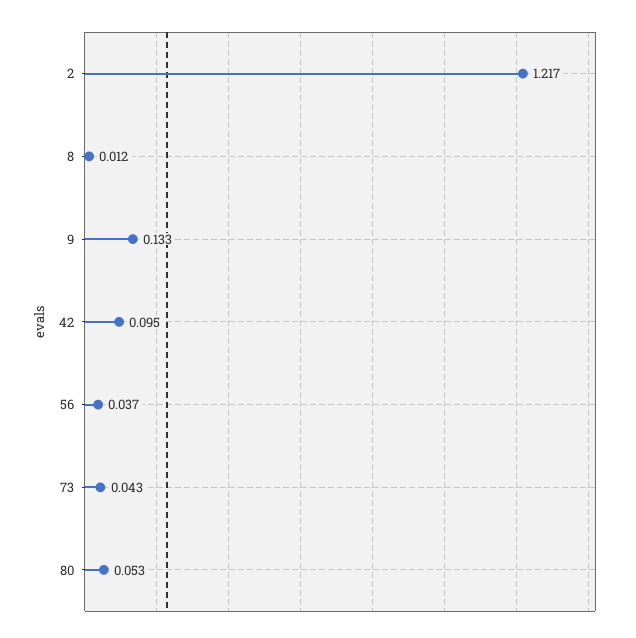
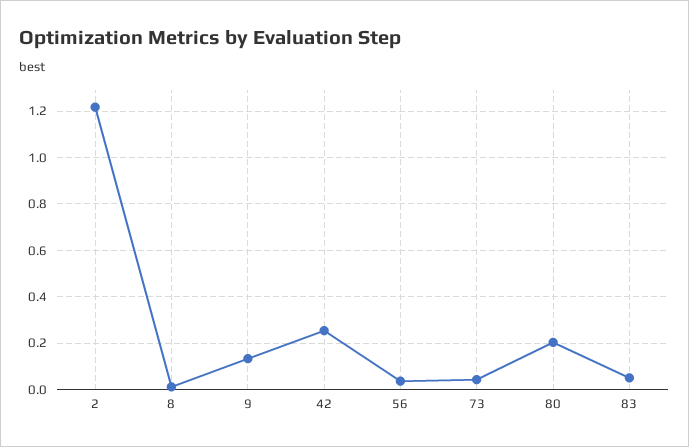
42: 0.095 -> 0.25
80: 0.053 -> 0.2
83: none -> 0.05

